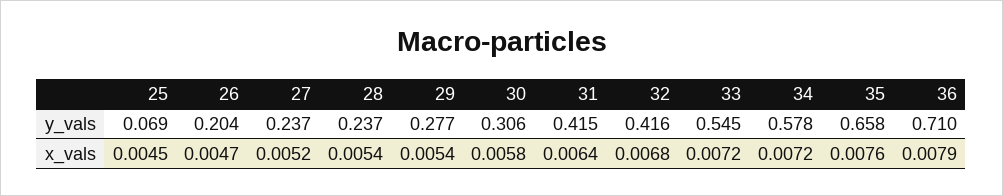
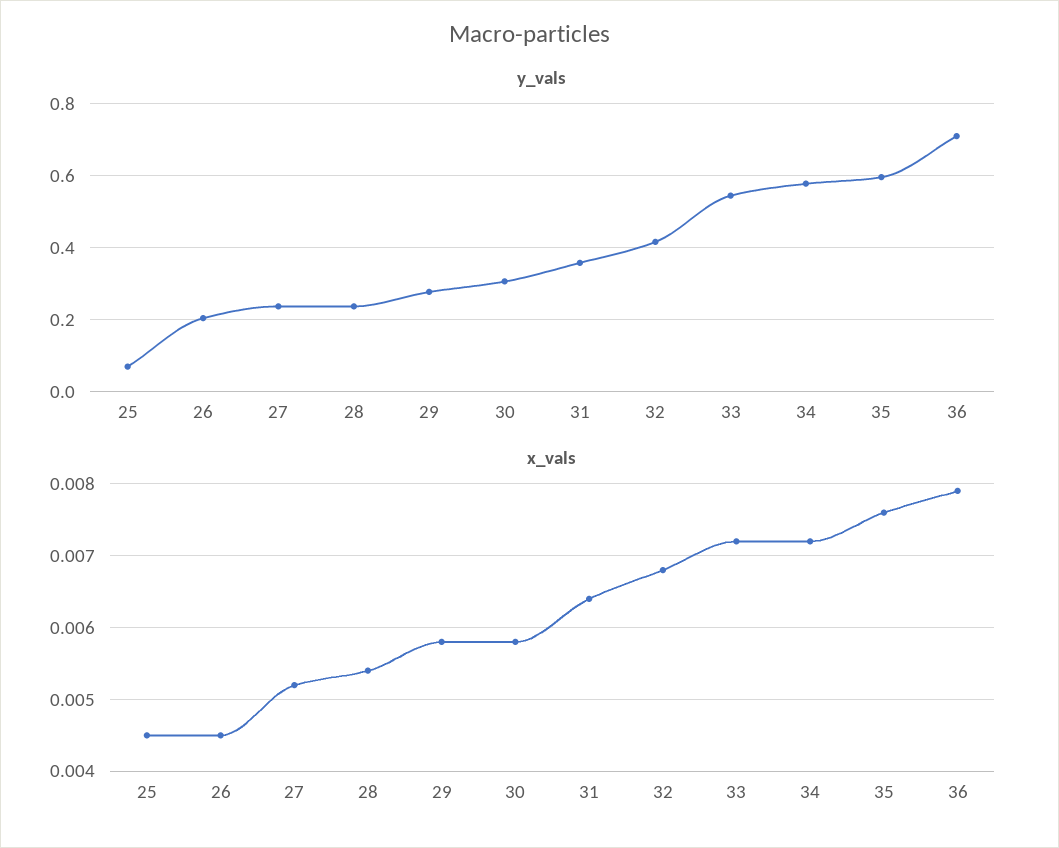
y_vals, 31: 0.415 -> 0.36
y_vals, 35: 0.658 -> 0.6
x_vals, 26: 0.0047 -> 0.0045
x_vals, 29: 0.0054 -> 0.0058

